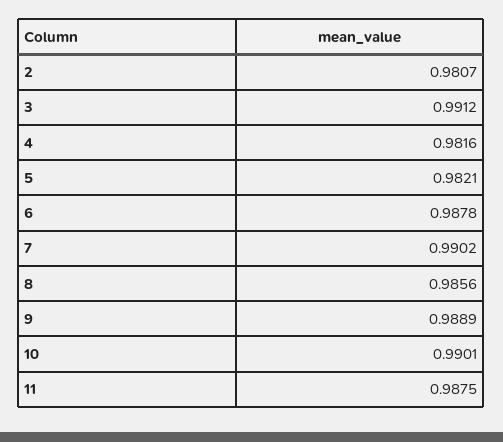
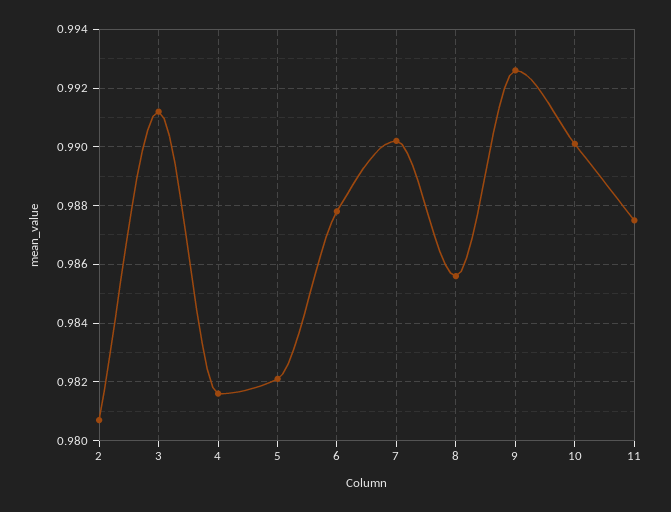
9: 0.9889 -> 0.9925

